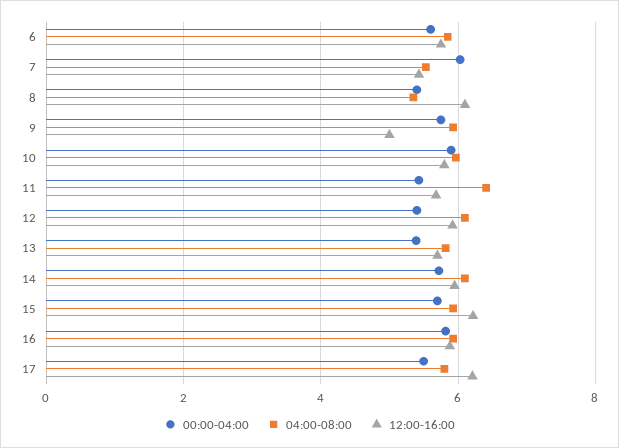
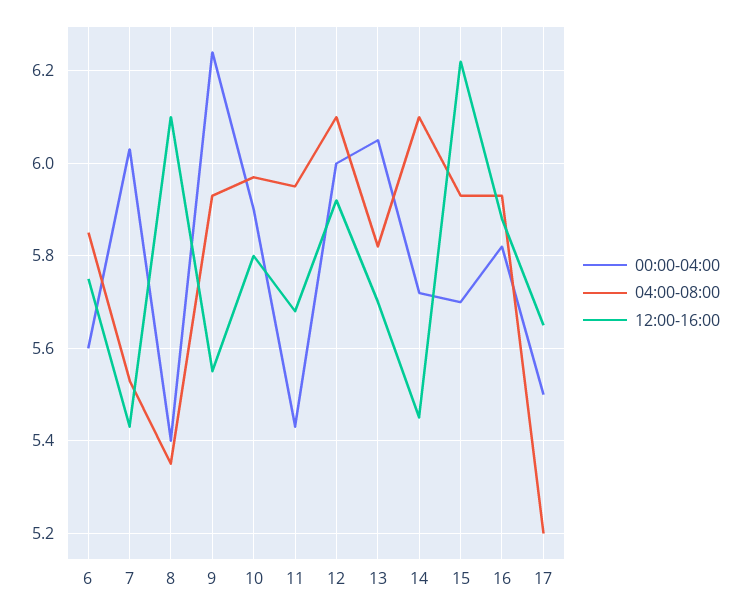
00:00-04:00, 9: 5.8 -> 6.25
12:00-16:00, 9: 5 -> 5.55
04:00-08:00, 11: 6.4 -> 5.95
00:00-04:00, 12: 5.4 -> 6
00:00-04:00, 13: 5.4 -> 6.05
12:00-16:00, 14: 6 -> 5.45
04:00-08:00, 17: 5.8 -> 5.2
12:00-16:00, 17: 6.2 -> 5.65

